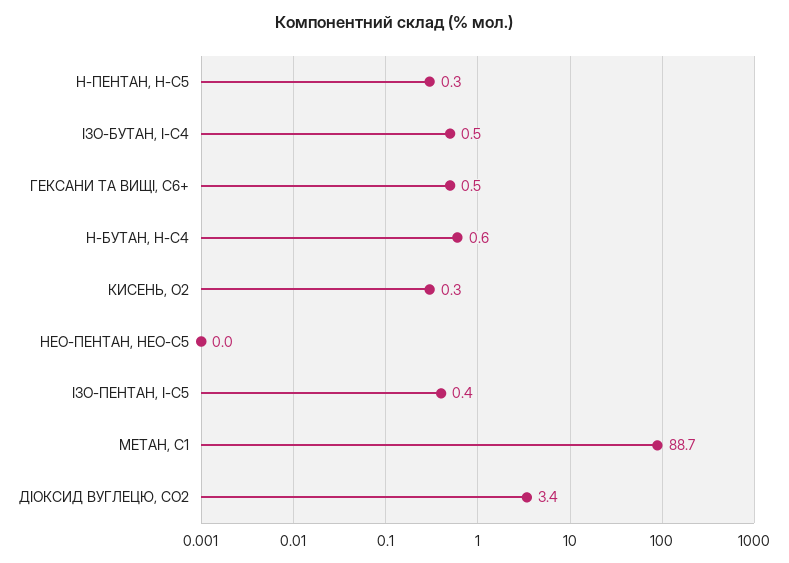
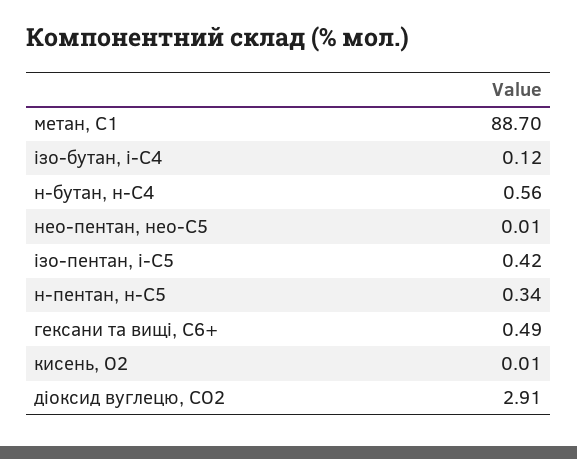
ІЗО-БУТАН, І-С4: 0.5 -> 0.12
КИСЕНЬ, О2: 0.3 -> 0.01
ДІОКСИД ВУГЛЕЦЮ, CО2: 3.4 -> 2.91

